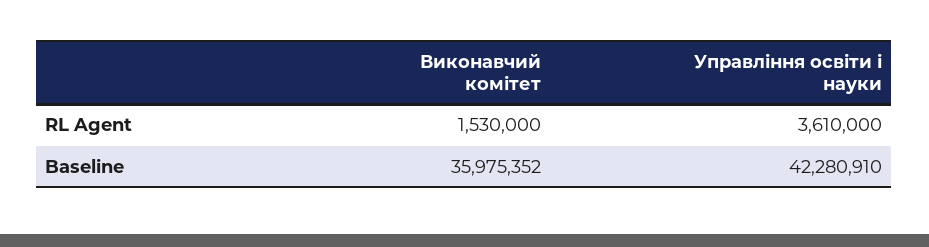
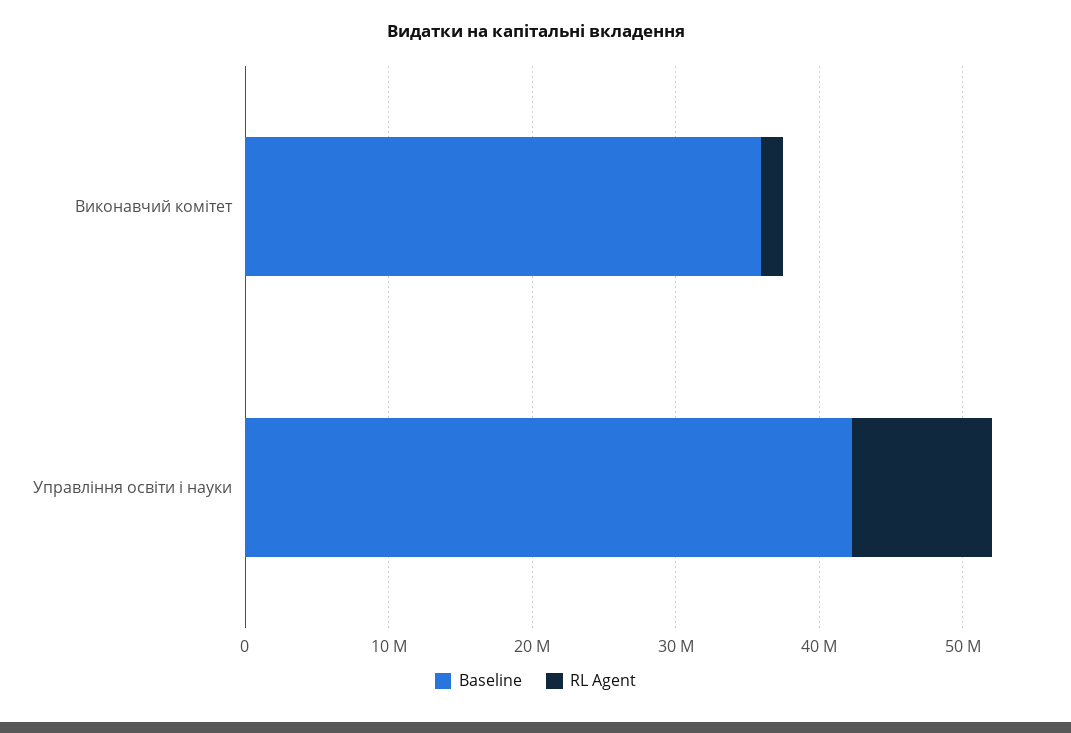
RL Agent, Управління освіти і науки: 3610000 -> 10000000

